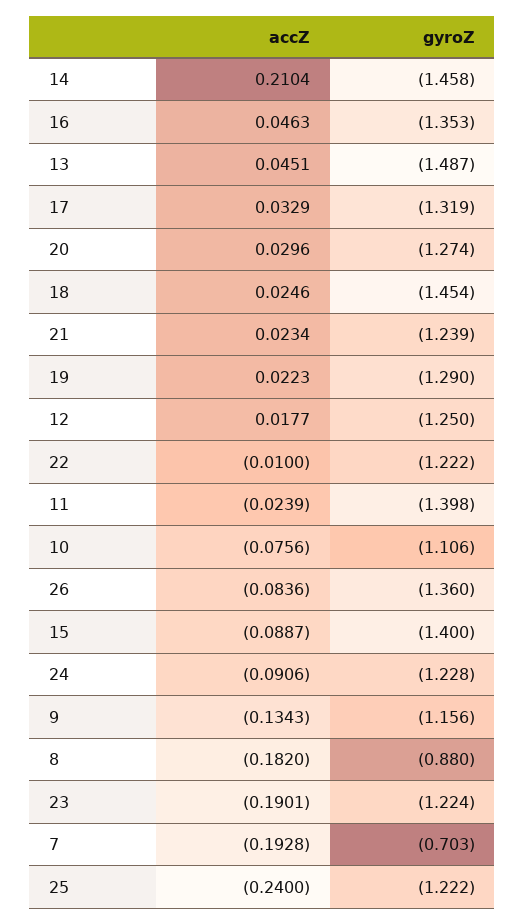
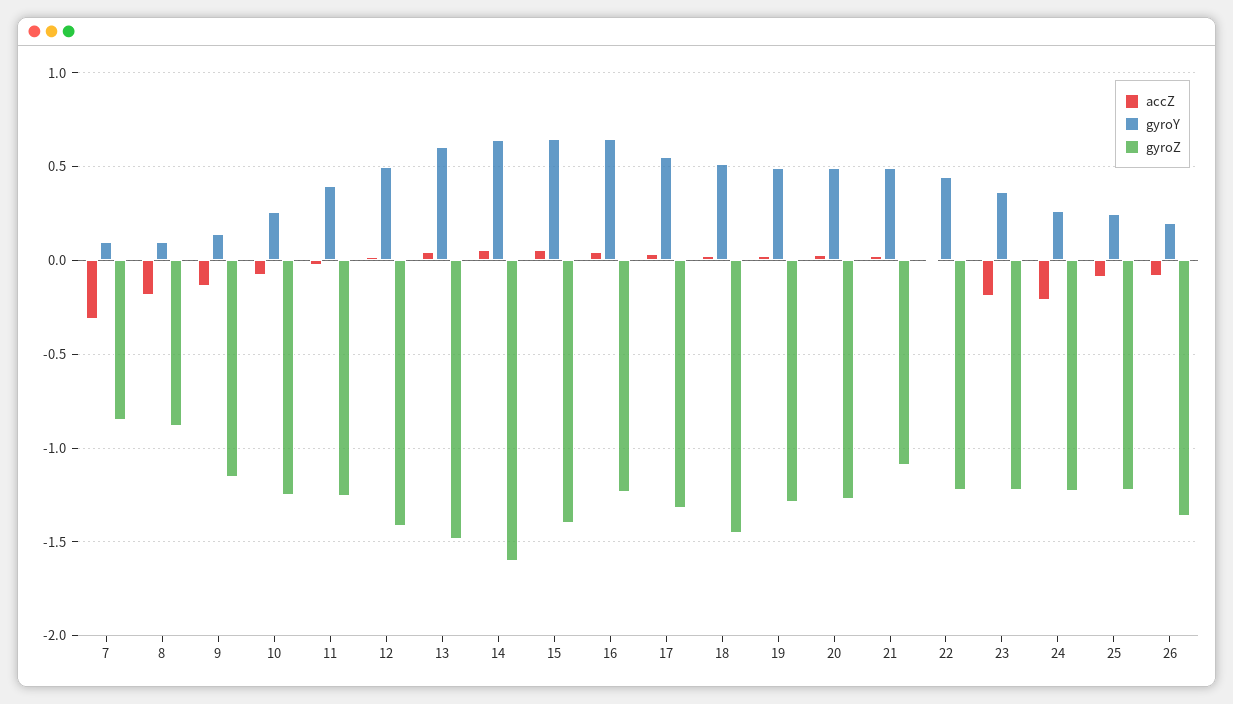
accZ, 14: 0.2104 -> 0.05
gyroZ, 14: -1.458 -> -1.6
gyroZ, 16: -1.353 -> -1.25
gyroZ, 21: -1.239 -> -1.1
gyroZ, 12: -1.25 -> -1.4
gyroZ, 11: -1.398 -> -1.25
gyroZ, 10: -1.106 -> -1.25
accZ, 15: -0.0887 -> 0.05
accZ, 24: -0.0906 -> -0.2
accZ, 7: -0.1928 -> -0.3
gyroZ, 7: -0.703 -> -0.85
accZ, 25: -0.24 -> -0.1
gyroY, 7: none -> 0.1
gyroY, 8: none -> 0.1
gyroY, 9: none -> 0.15
gyroY, 10: none -> 0.25
gyroY, 11: none -> 0.4
gyroY, 12: none -> 0.5
gyroY, 13: none -> 0.6
gyroY, 14: none -> 0.65
gyroY, 15: none -> 0.65
gyroY, 16: none -> 0.65
gyroY, 17: none -> 0.55
gyroY, 18: none -> 0.5
gyroY, 19: none -> 0.5
gyroY, 20: none -> 0.5
gyroY, 21: none -> 0.5
gyroY, 22: none -> 0.45
gyroY, 23: none -> 0.35
gyroY, 24: none -> 0.25
gyroY, 25: none -> 0.25
gyroY, 26: none -> 0.2

